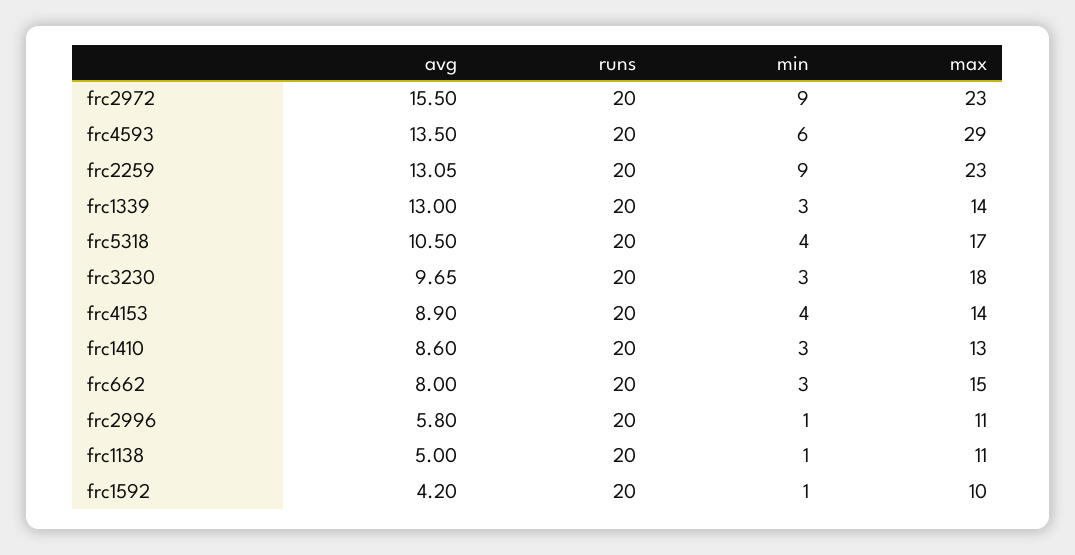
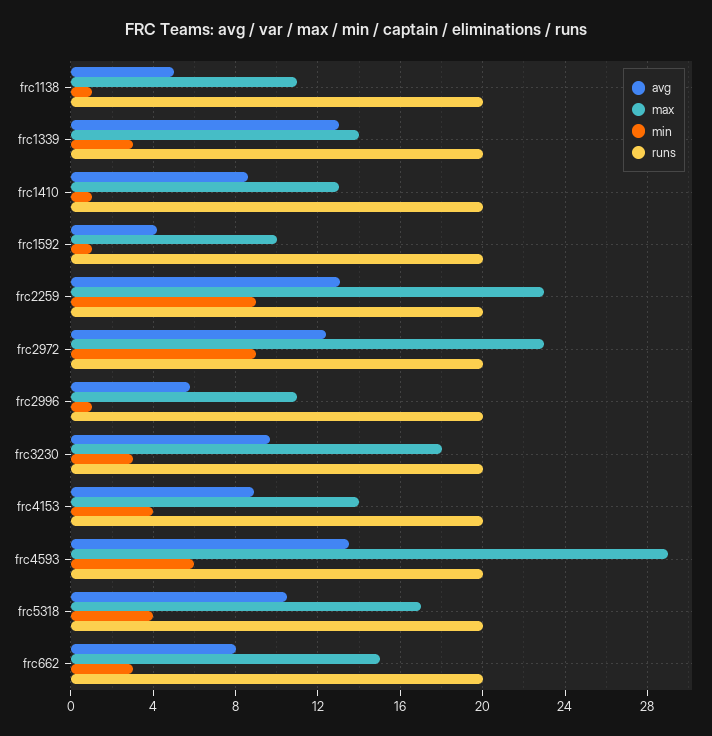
avg, frc2972: 15.5 -> 12.5
min, frc1410: 3 -> 1

